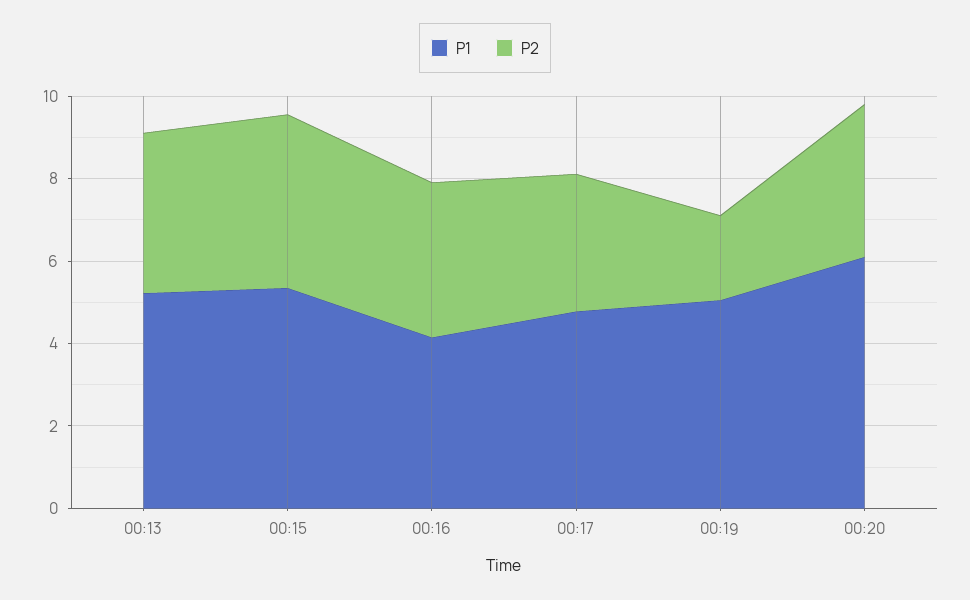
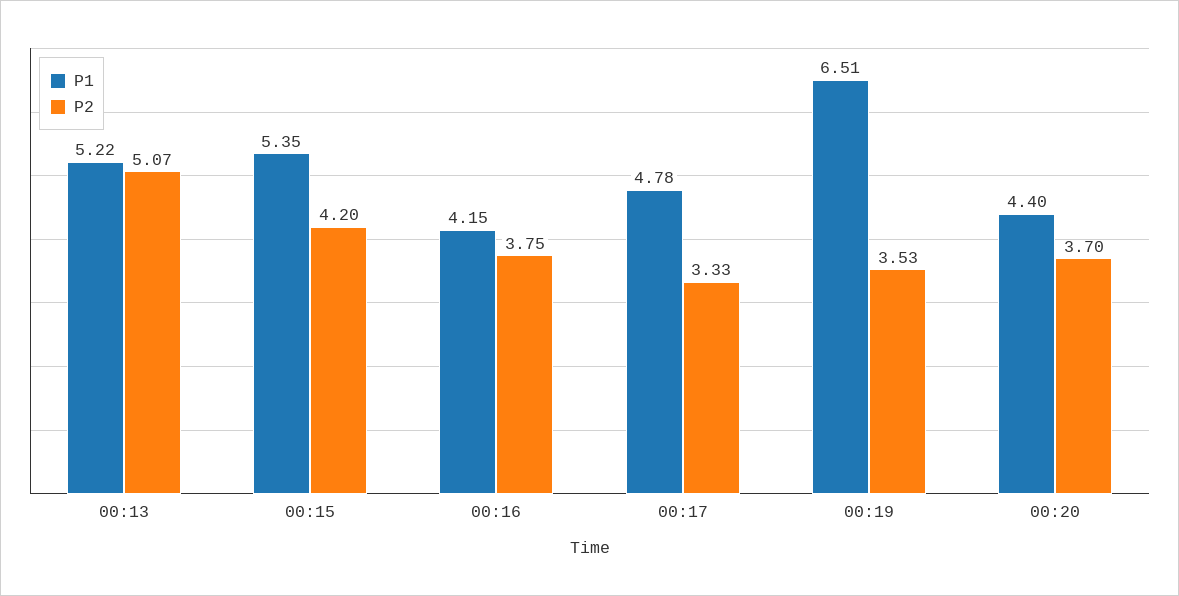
P2, 00:13: 4 -> 5.07
P1, 00:19: 5 -> 6.51
P2, 00:19: 2 -> 3.53
P1, 00:20: 6 -> 4.4

